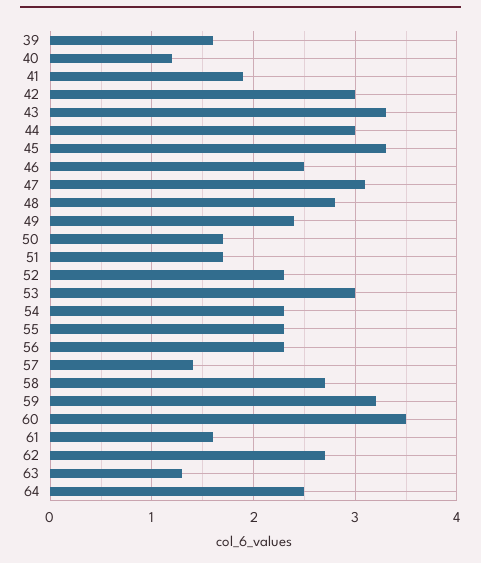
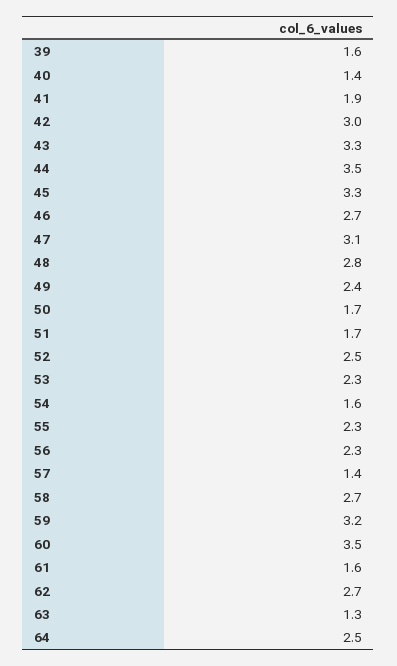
40: 1.2 -> 1.4
44: 3 -> 3.5
46: 2.5 -> 2.7
52: 2.3 -> 2.5
53: 3 -> 2.3
54: 2.3 -> 1.6

